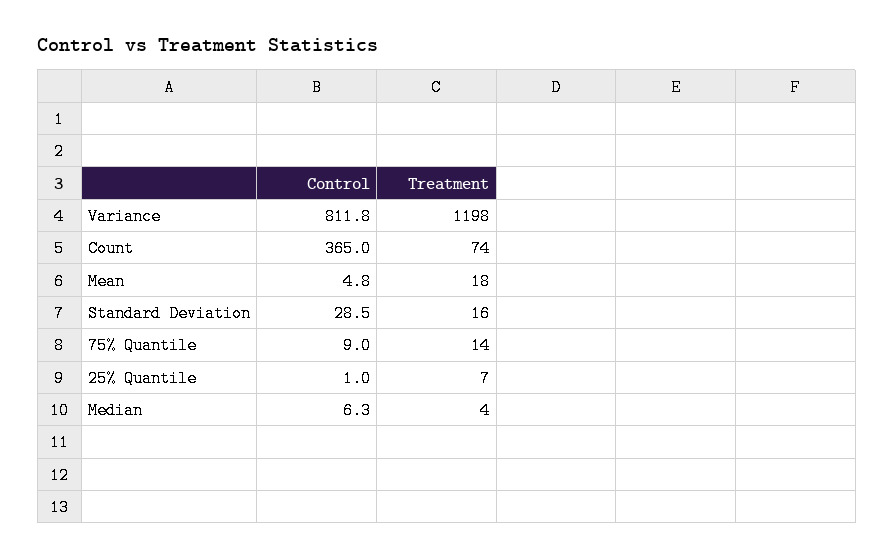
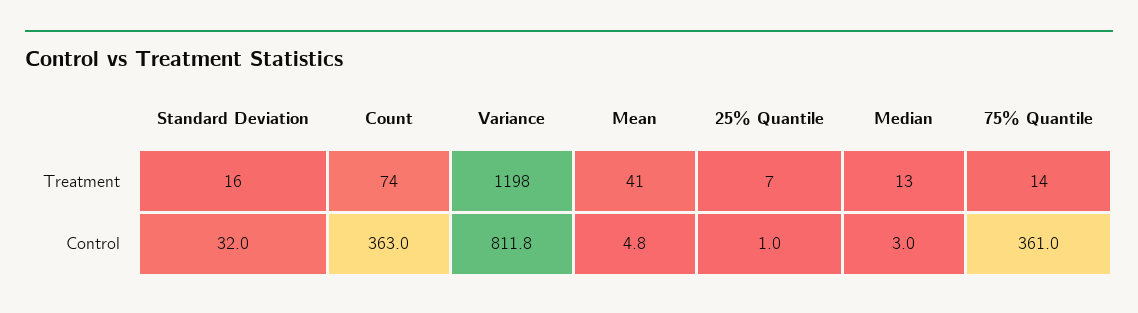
Control, Count: 365 -> 363
Treatment, Mean: 18 -> 41
Control, Standard Deviation: 28.5 -> 32
Control, 75% Quantile: 9 -> 361
Control, Median: 6.3 -> 3
Treatment, Median: 4 -> 13

